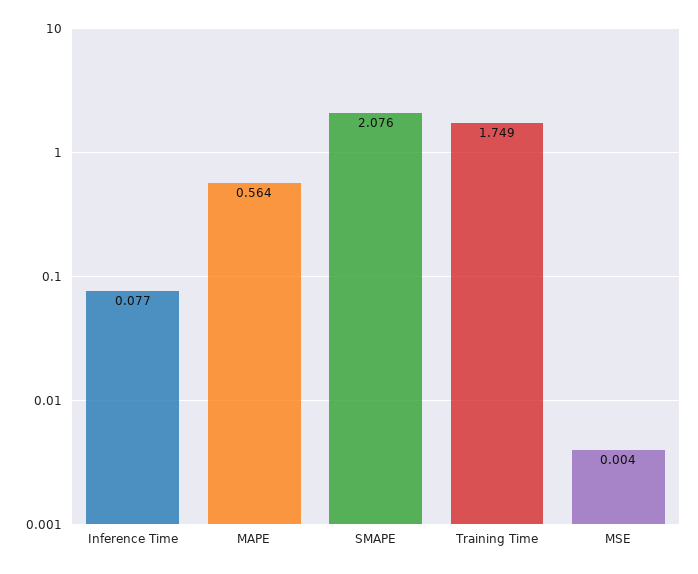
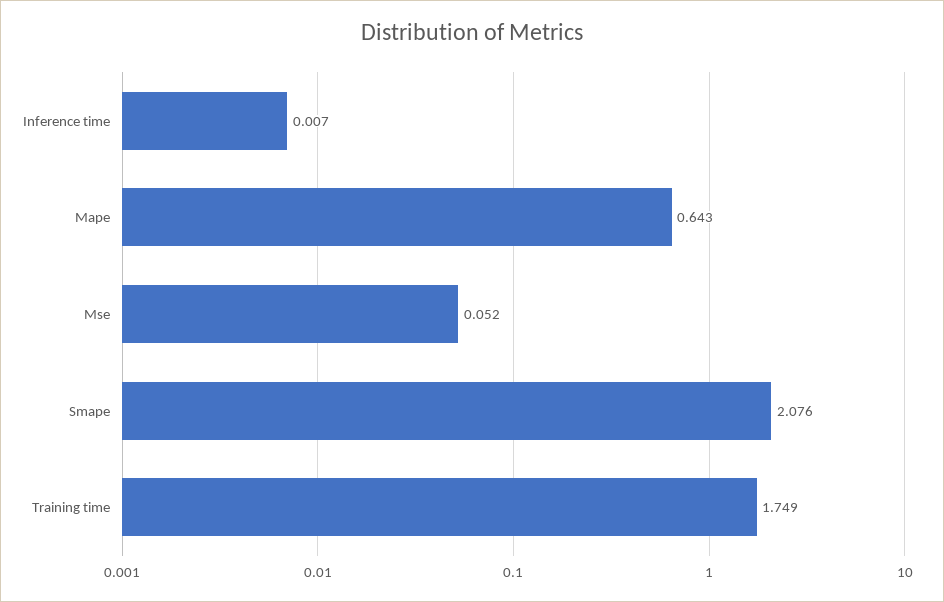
Inference Time: 0.077 -> 0.007
MAPE: 0.564 -> 0.643
MSE: 0.004 -> 0.052

